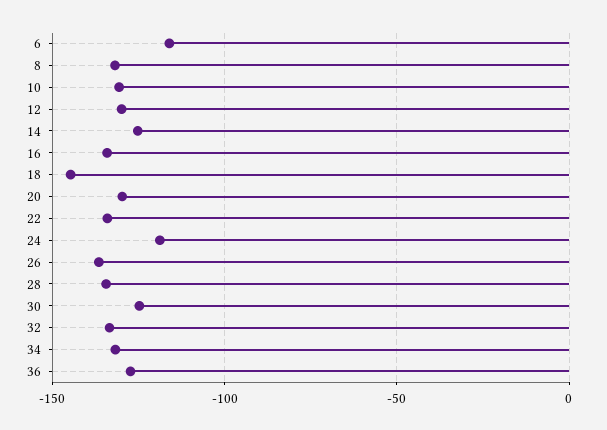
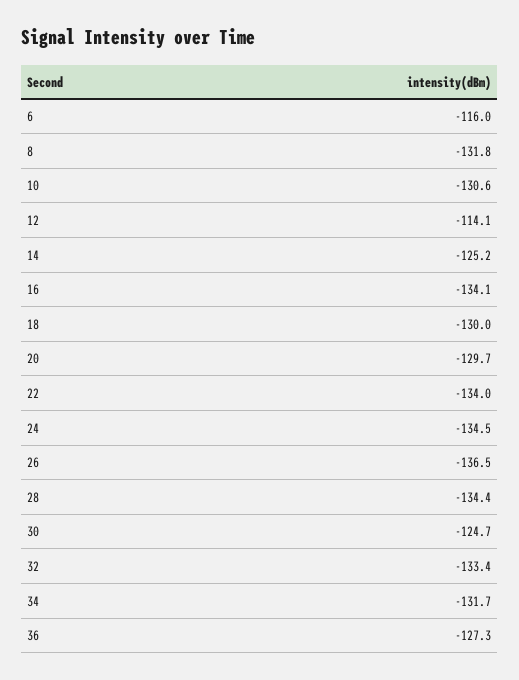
12: -130 -> -114.1
18: -145 -> -130
24: -120 -> -134.5

